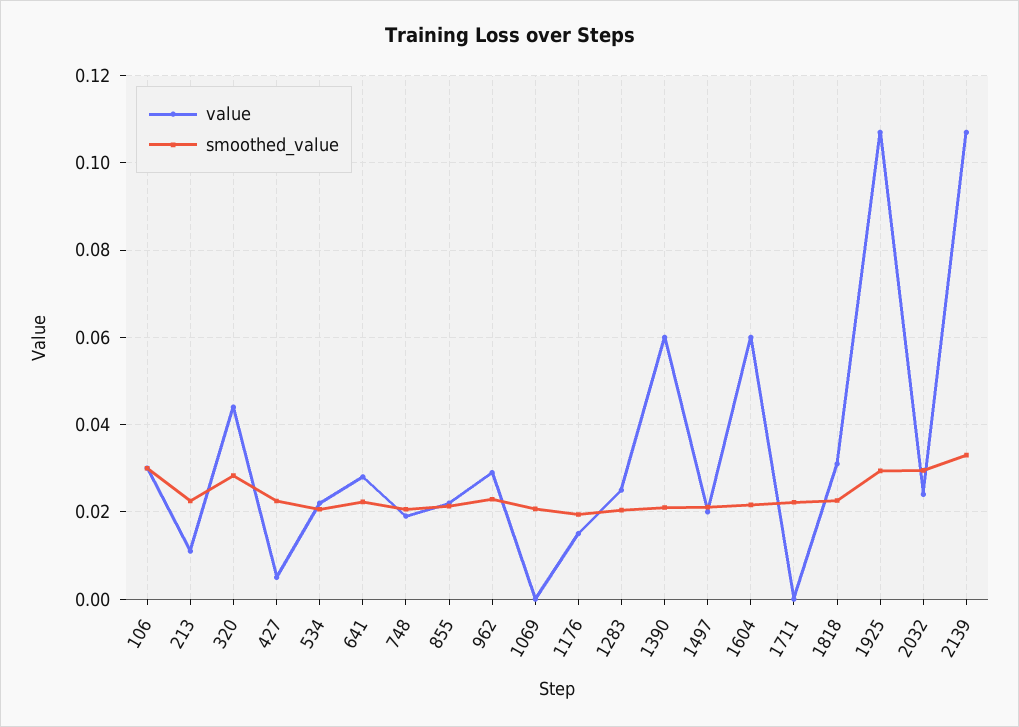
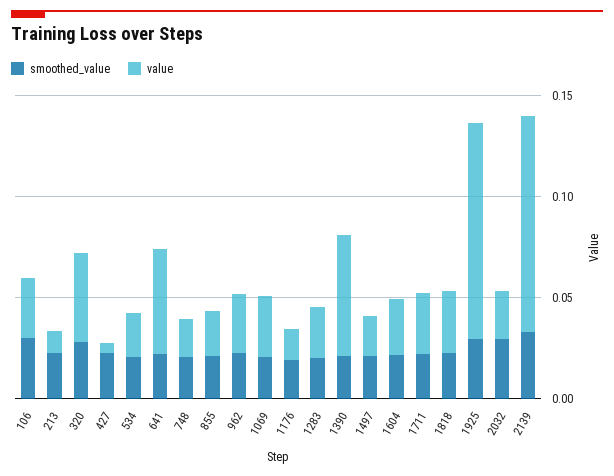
value, 641: 0.028 -> 0.05
value, 1069: 0 -> 0.03
value, 1604: 0.06 -> 0.03
value, 1711: 0 -> 0.03

